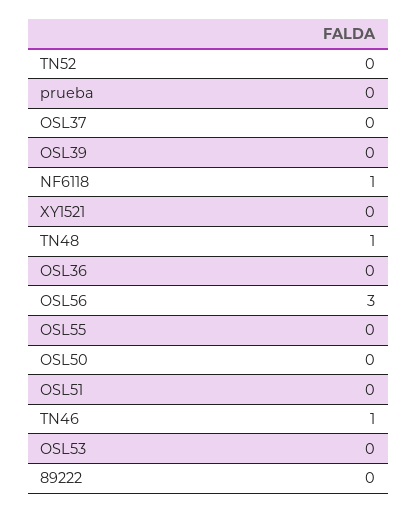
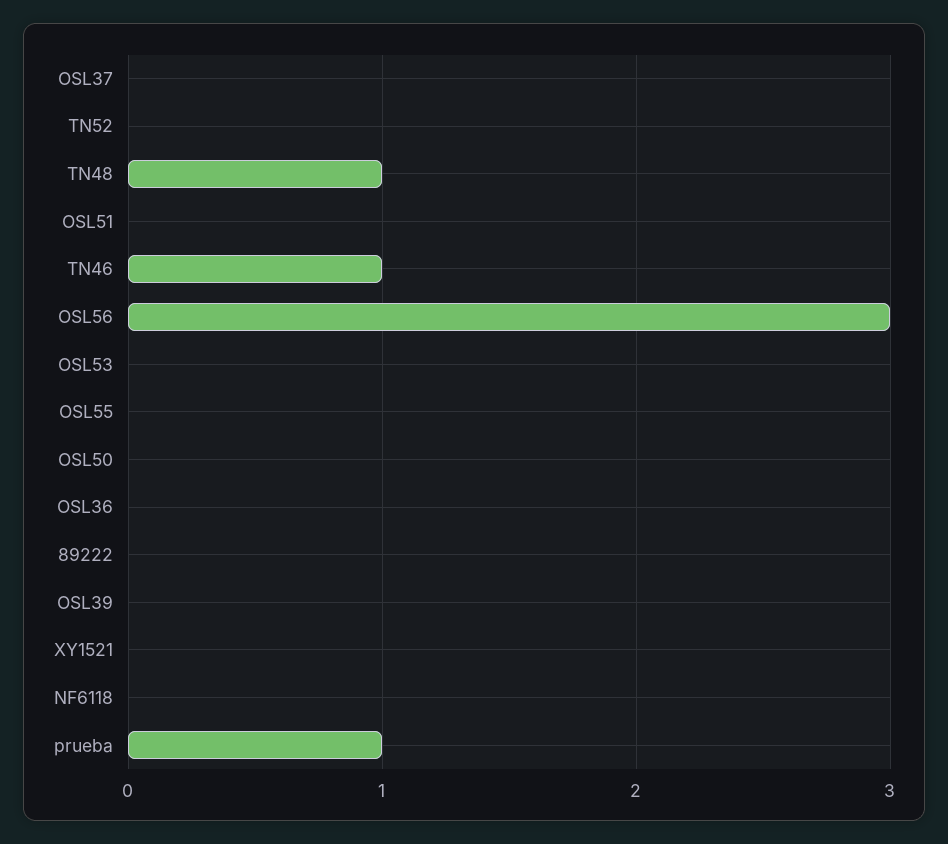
prueba: 0 -> 1
NF6118: 1 -> 0

